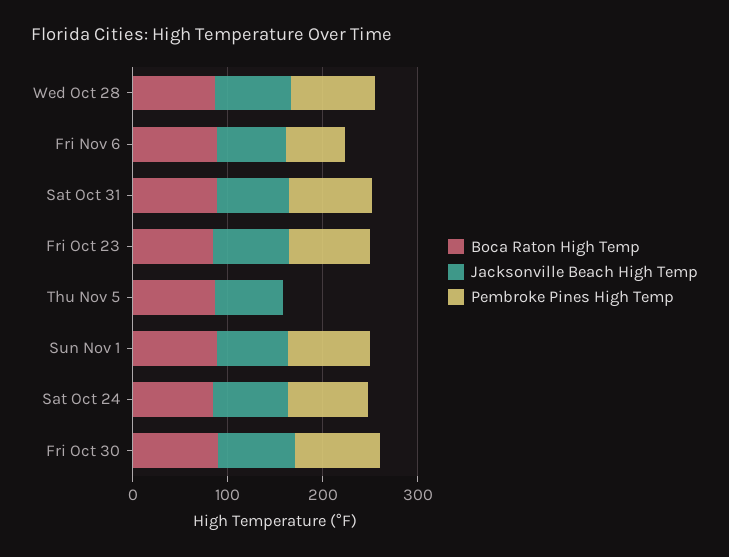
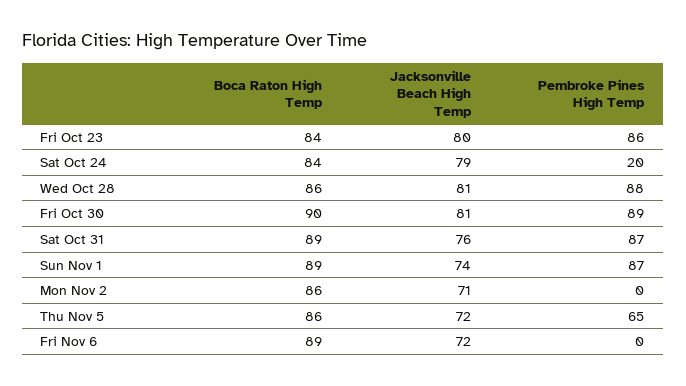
Pembroke Pines High Temp, Fri Nov 6: 60 -> 0
Pembroke Pines High Temp, Thu Nov 5: 0 -> 65
Pembroke Pines High Temp, Sat Oct 24: 80 -> 20
Boca Raton High Temp, Mon Nov 2: none -> 86
Jacksonville Beach High Temp, Mon Nov 2: none -> 71
Pembroke Pines High Temp, Mon Nov 2: none -> 0

